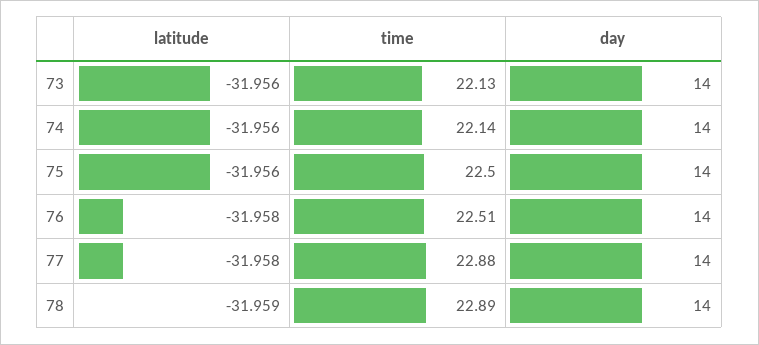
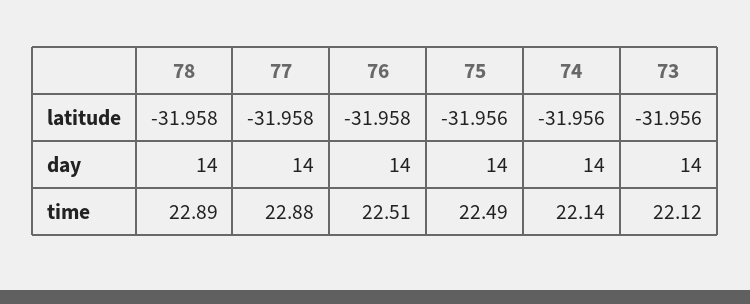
time, 73: 22.13 -> 22.12
time, 75: 22.5 -> 22.49
latitude, 78: -31.959 -> -31.958

